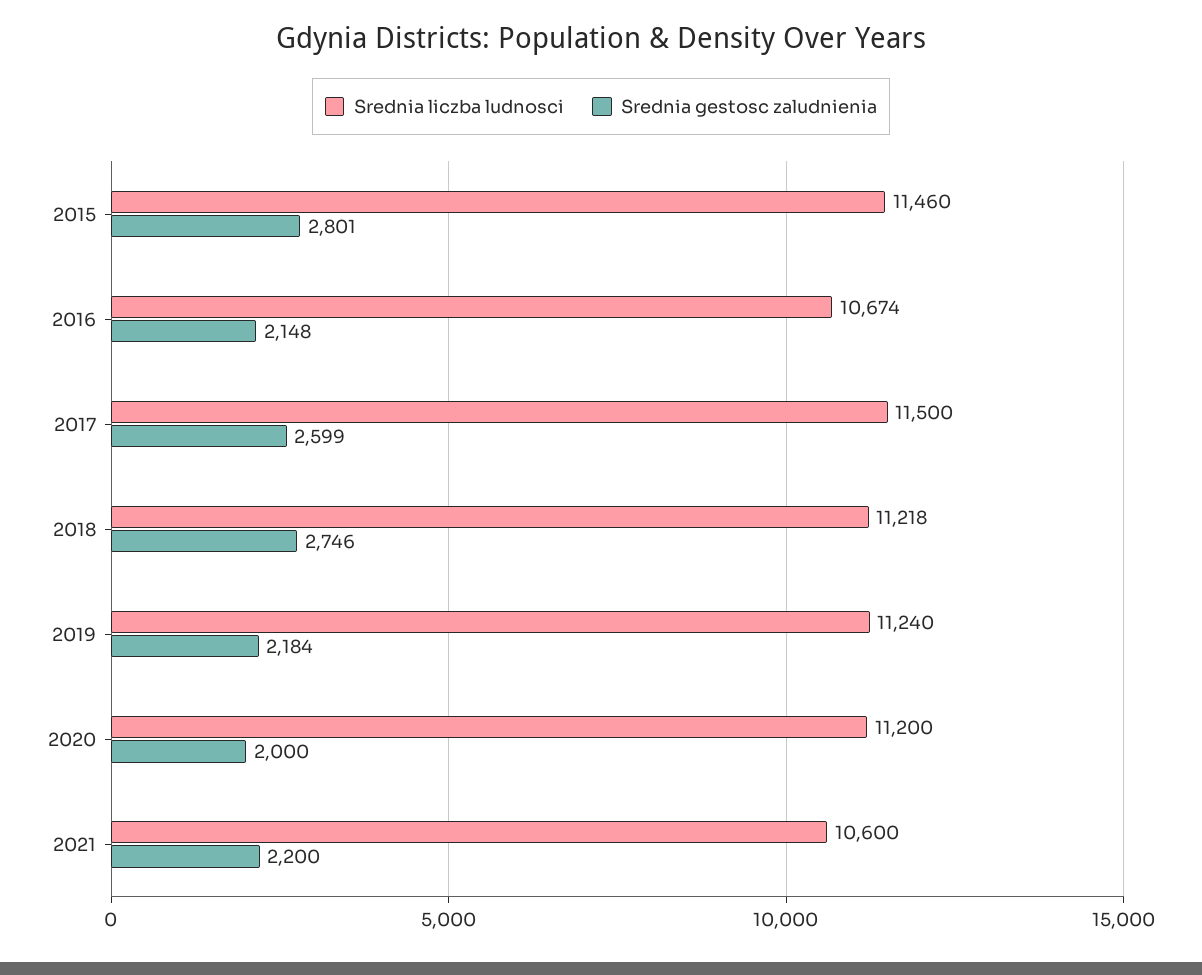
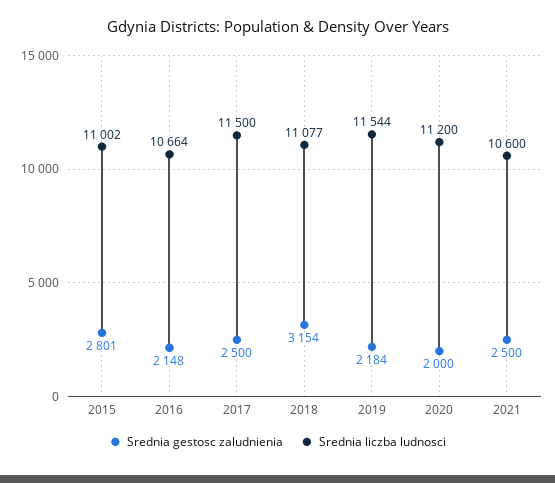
Srednia liczba ludnosci, 2015: 11460 -> 11002
Srednia liczba ludnosci, 2016: 10674 -> 10664
Srednia gestosc zaludnienia, 2017: 2599 -> 2500
Srednia liczba ludnosci, 2018: 11218 -> 11077
Srednia gestosc zaludnienia, 2018: 2746 -> 3154
Srednia liczba ludnosci, 2019: 11240 -> 11544
Srednia gestosc zaludnienia, 2021: 2200 -> 2500

